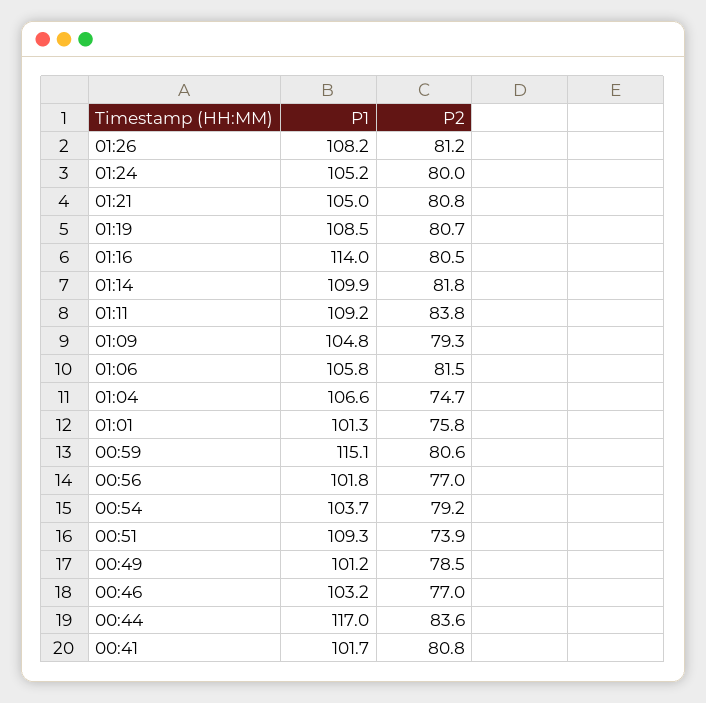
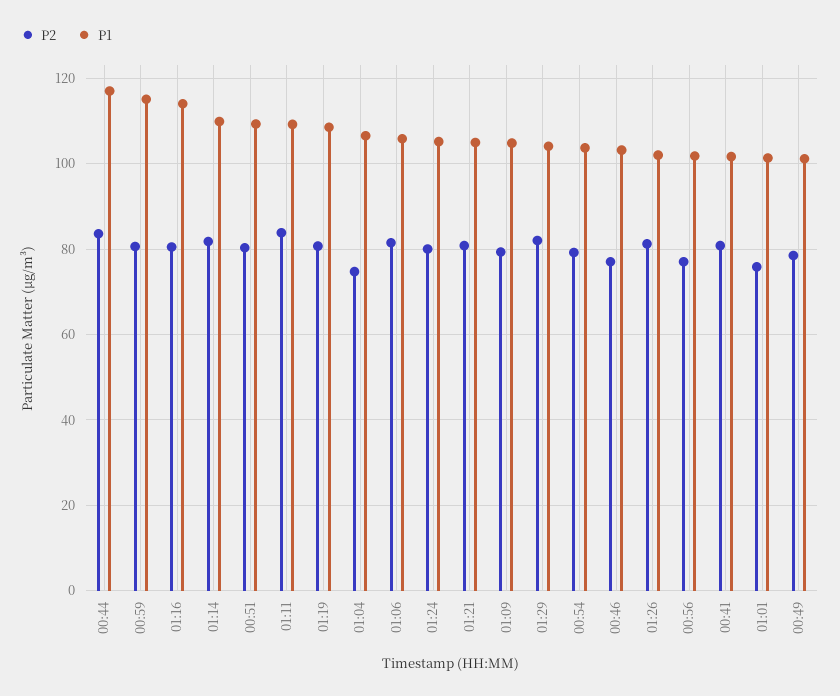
P1, 01:26: 108.2 -> 102
P2, 00:51: 73.9 -> 80
P2, 01:29: none -> 82
P1, 01:29: none -> 104

